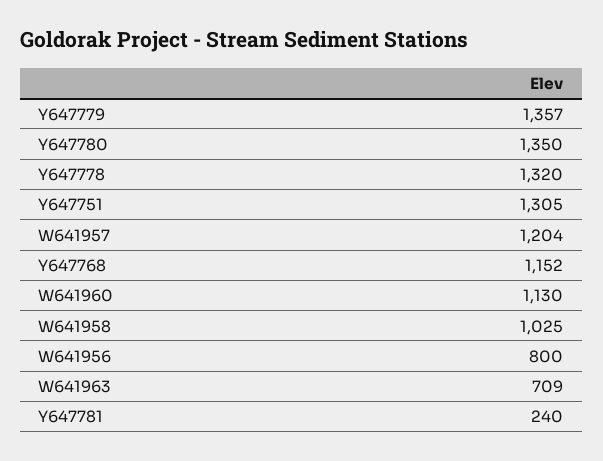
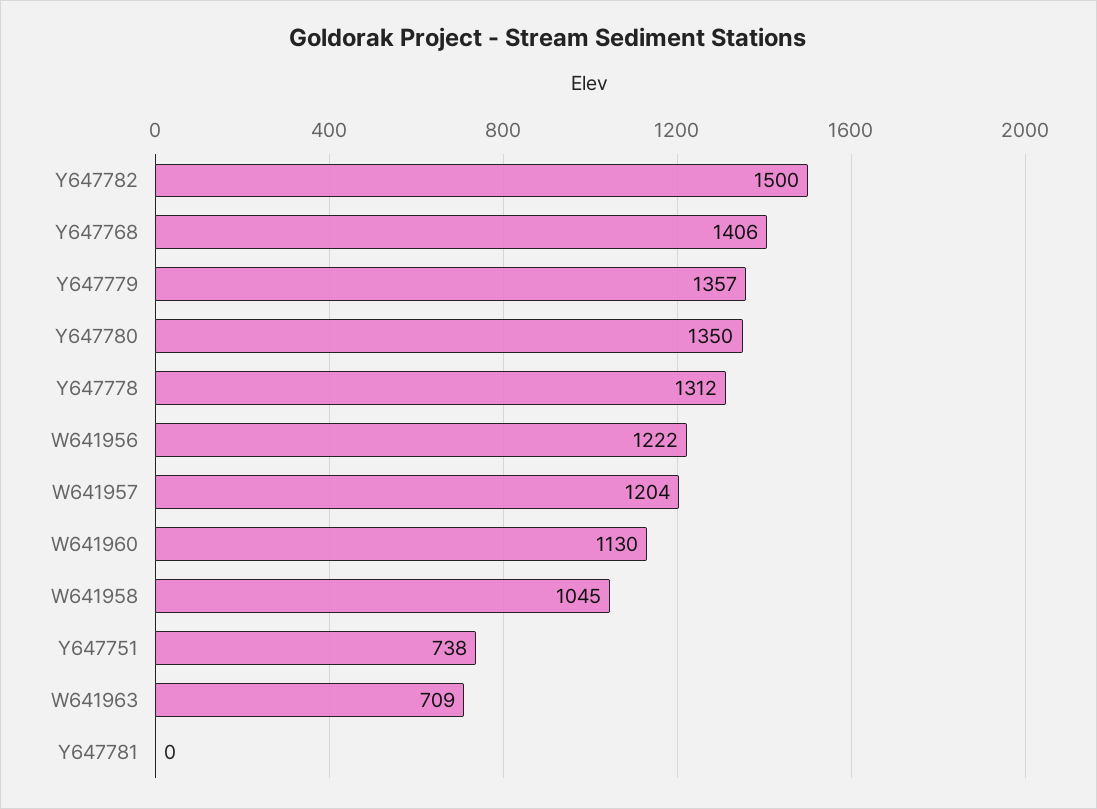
Y647778: 1320 -> 1312
Y647751: 1305 -> 738
Y647768: 1152 -> 1406
W641958: 1025 -> 1045
W641956: 800 -> 1222
Y647781: 240 -> 0
Y647782: none -> 1500

